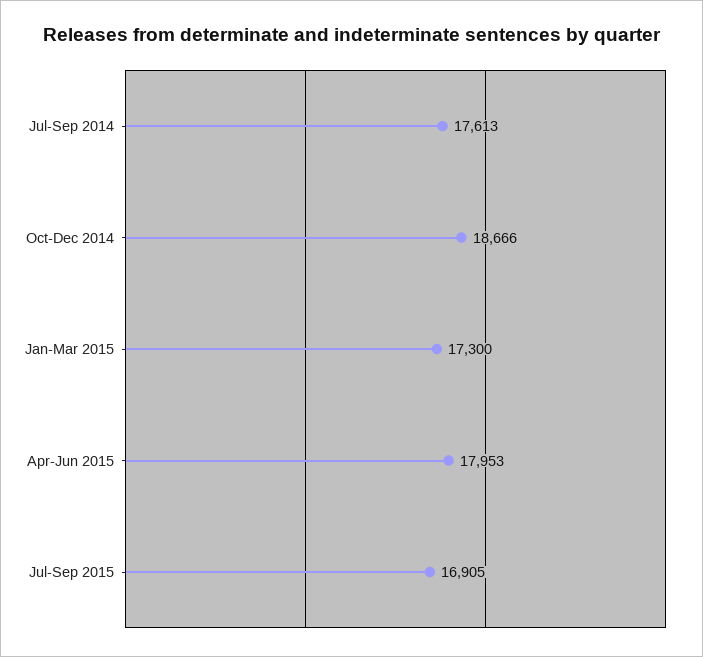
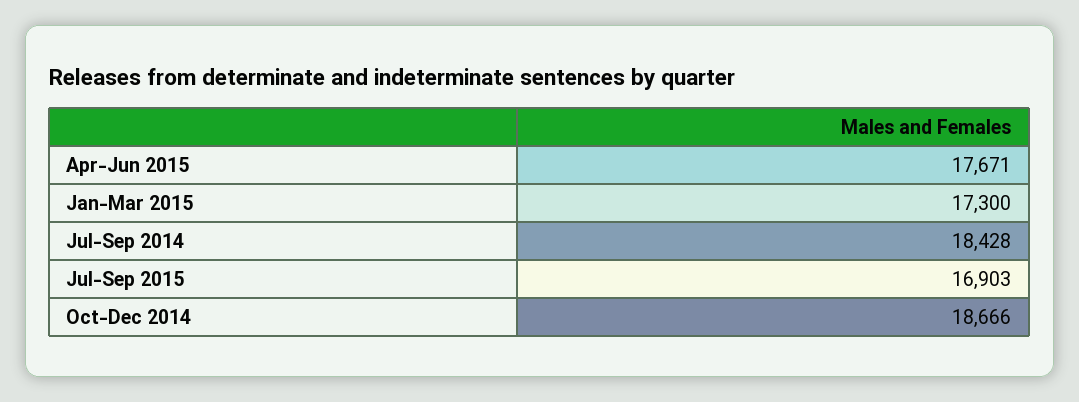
Jul-Sep 2014: 17613 -> 18428
Apr-Jun 2015: 17953 -> 17671
Jul-Sep 2015: 16905 -> 16903

